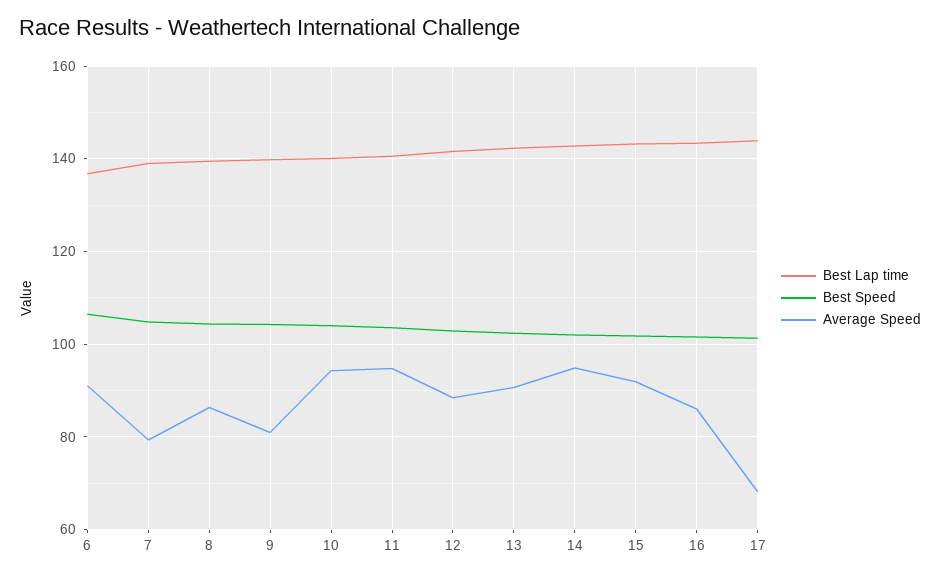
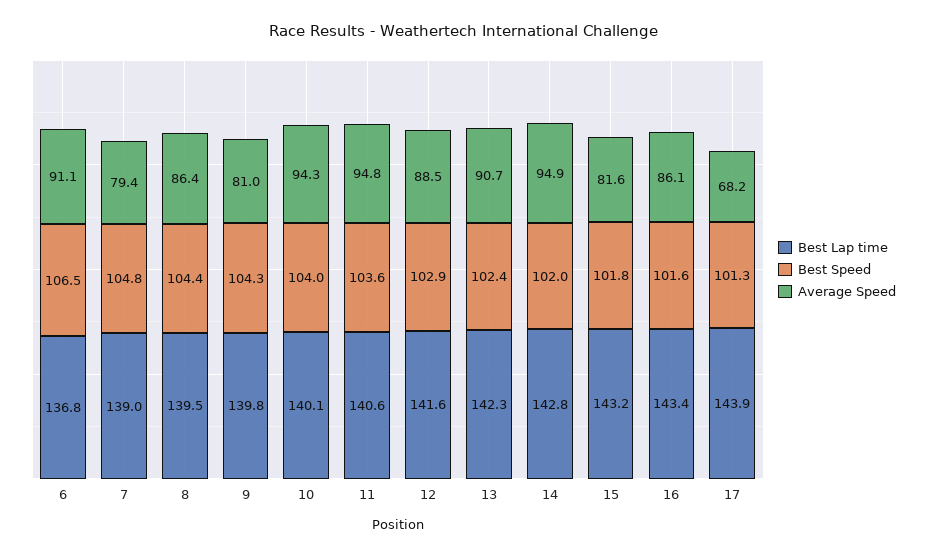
Average Speed, 15: 92 -> 81.6

